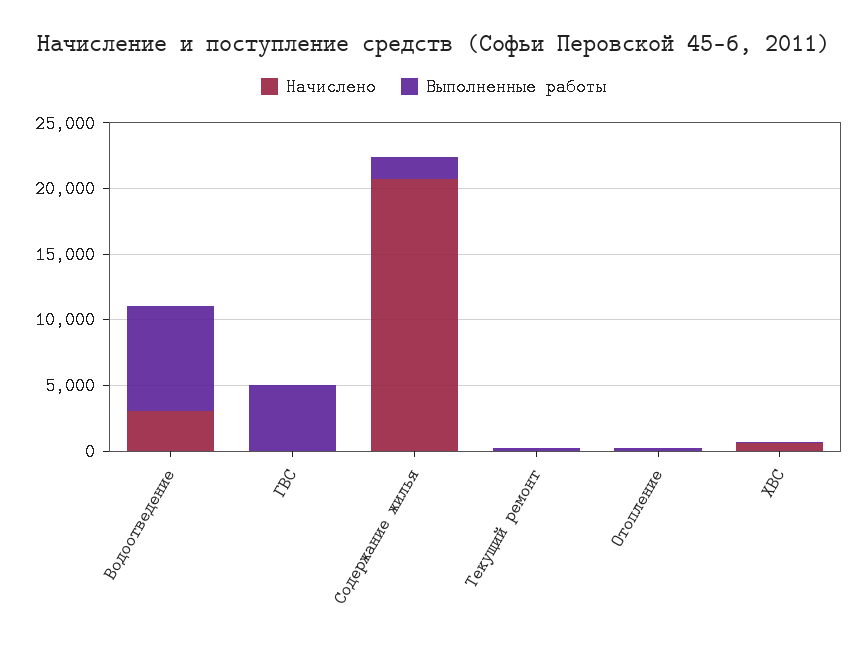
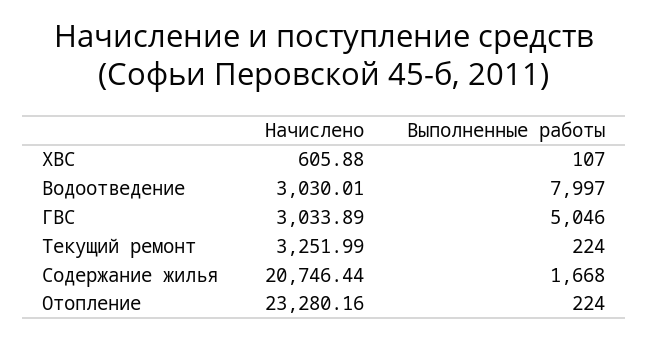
Начислено, ГВС: 0 -> 3033.89
Начислено, Текущий ремонт: 0 -> 3251.99
Начислено, Отопление: 0 -> 23280.16

